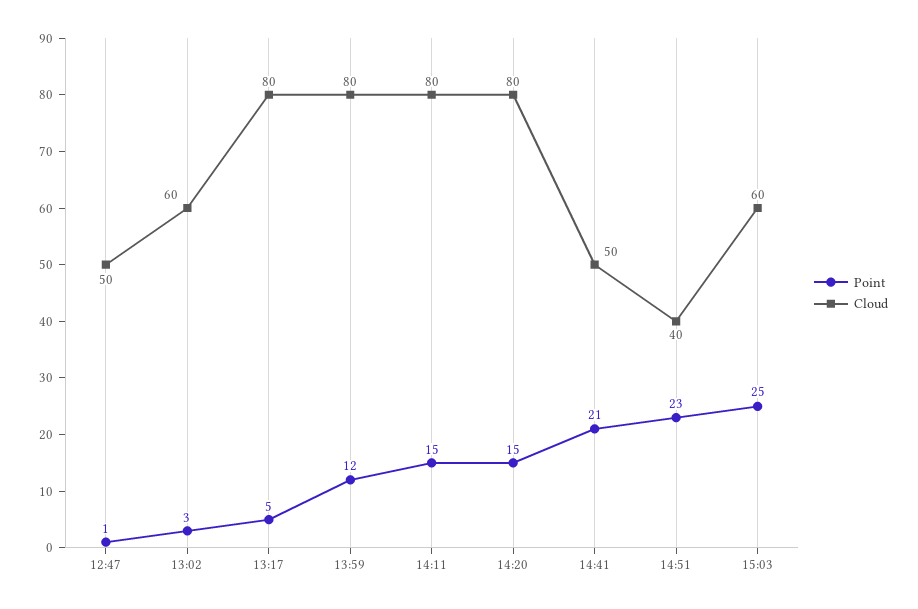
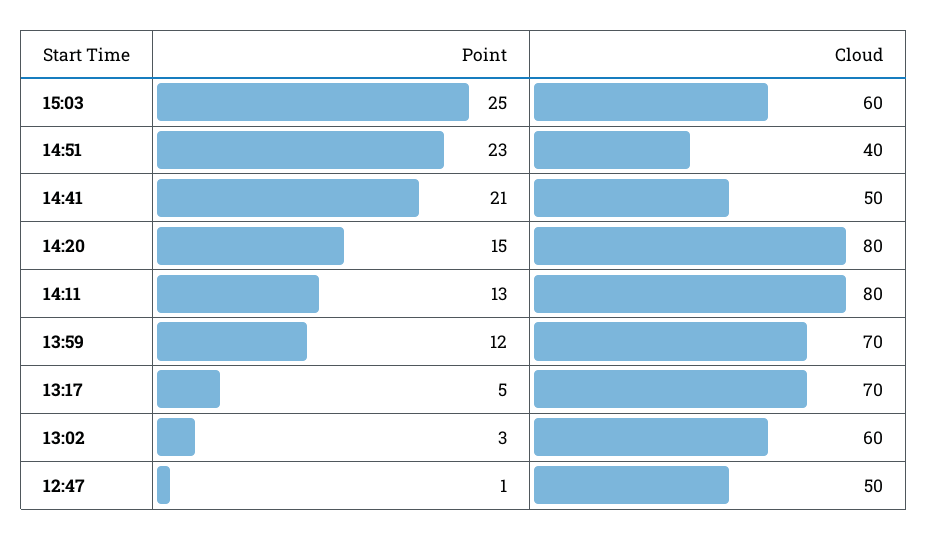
Cloud, 13:17: 80 -> 70
Cloud, 13:59: 80 -> 70
Point, 14:11: 15 -> 13

